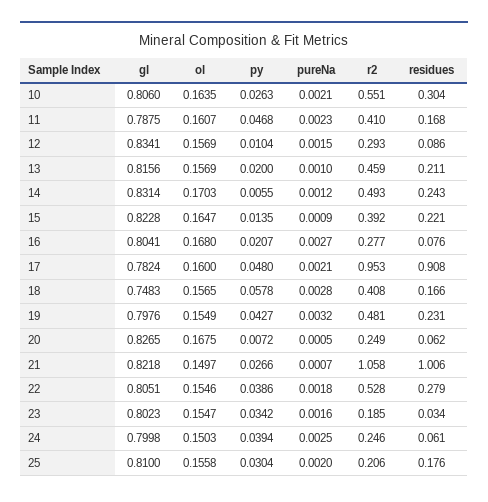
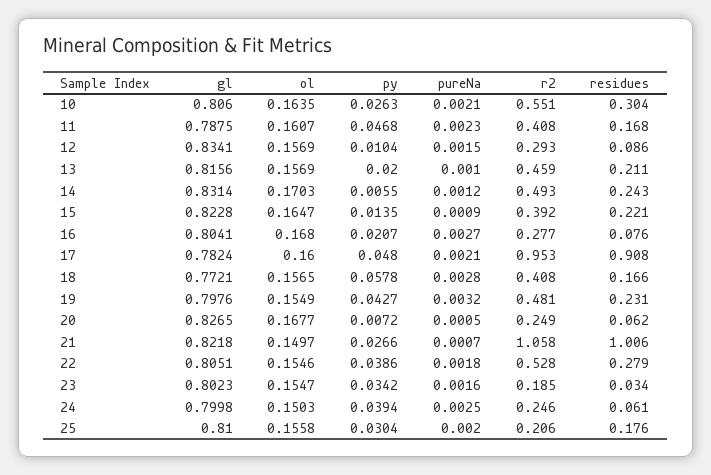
r2, 11: 0.41 -> 0.408
gl, 18: 0.7483 -> 0.7721
ol, 20: 0.1675 -> 0.1677

